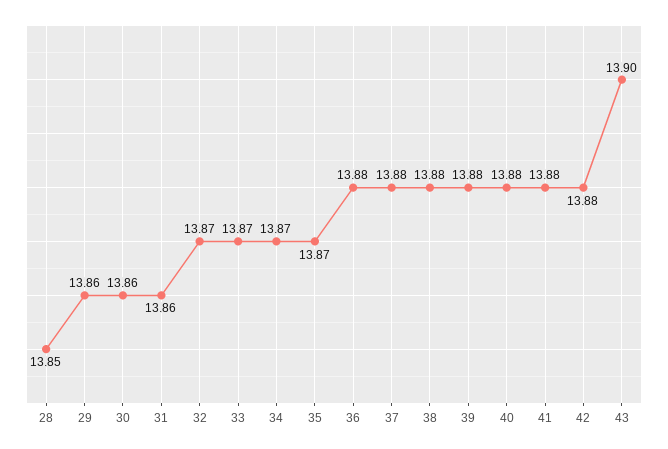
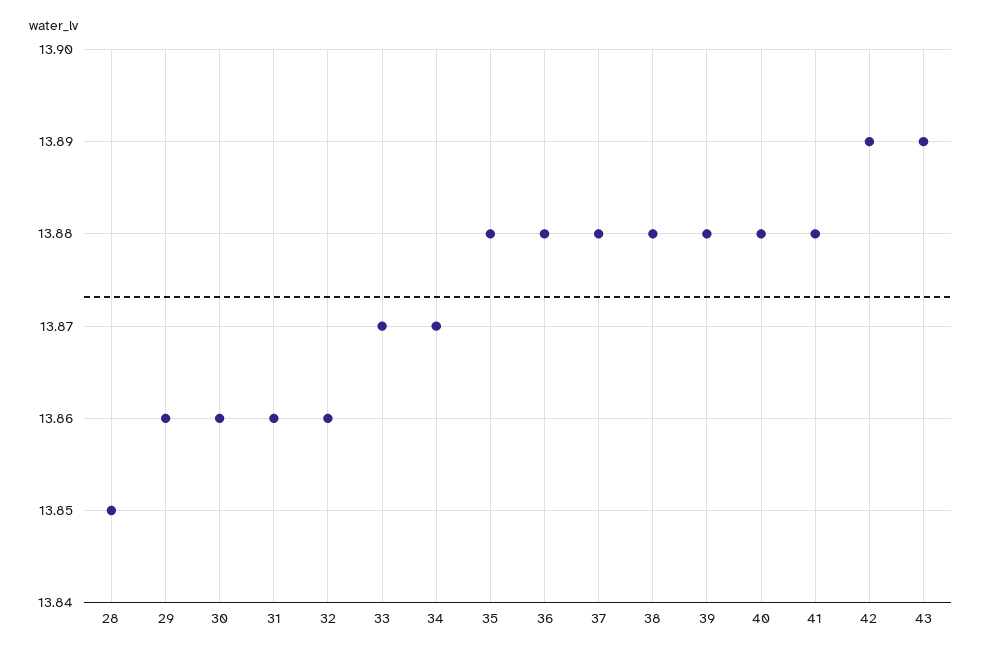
32: 13.87 -> 13.86
35: 13.87 -> 13.88
42: 13.88 -> 13.89
43: 13.9 -> 13.89

